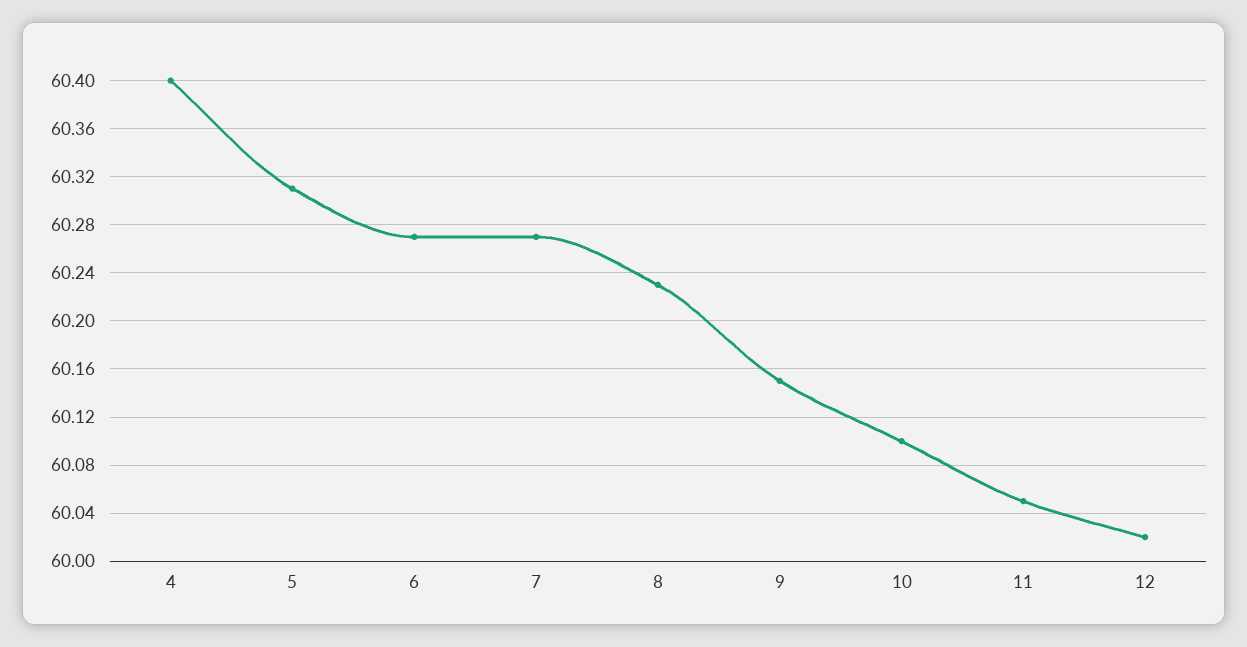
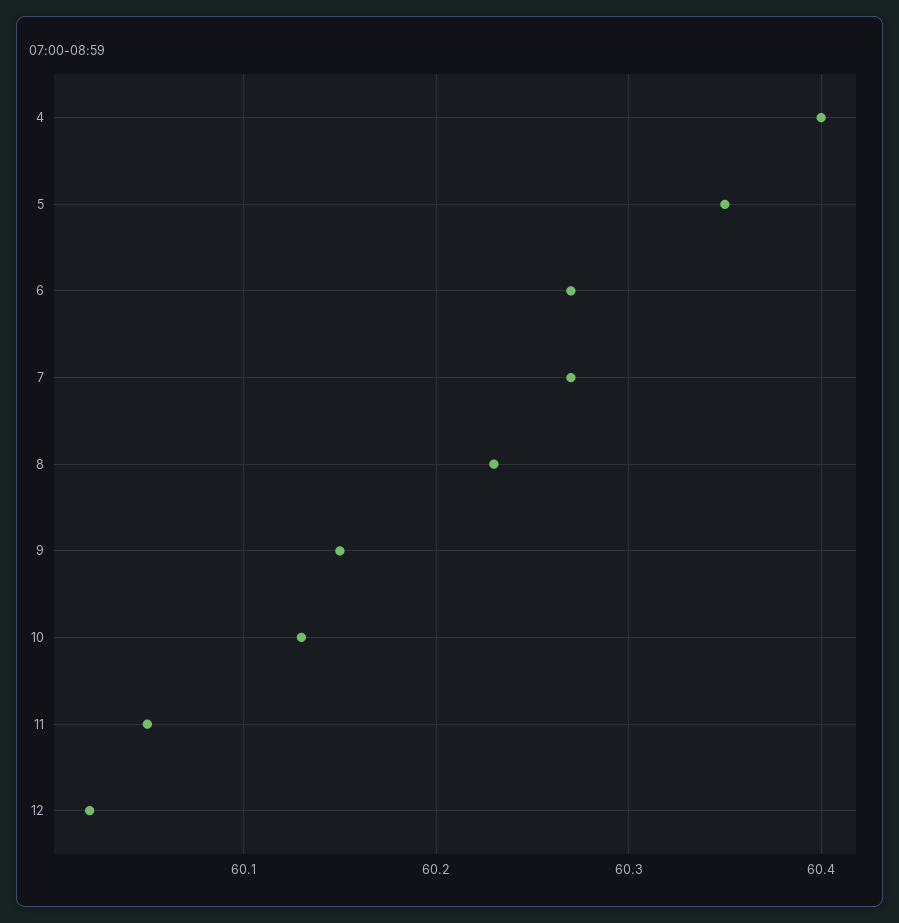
5: 60.31 -> 60.35
10: 60.1 -> 60.13

